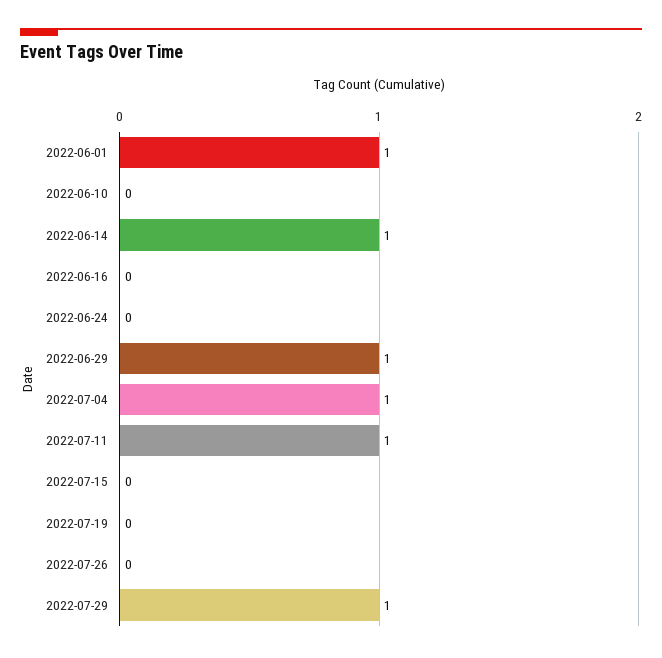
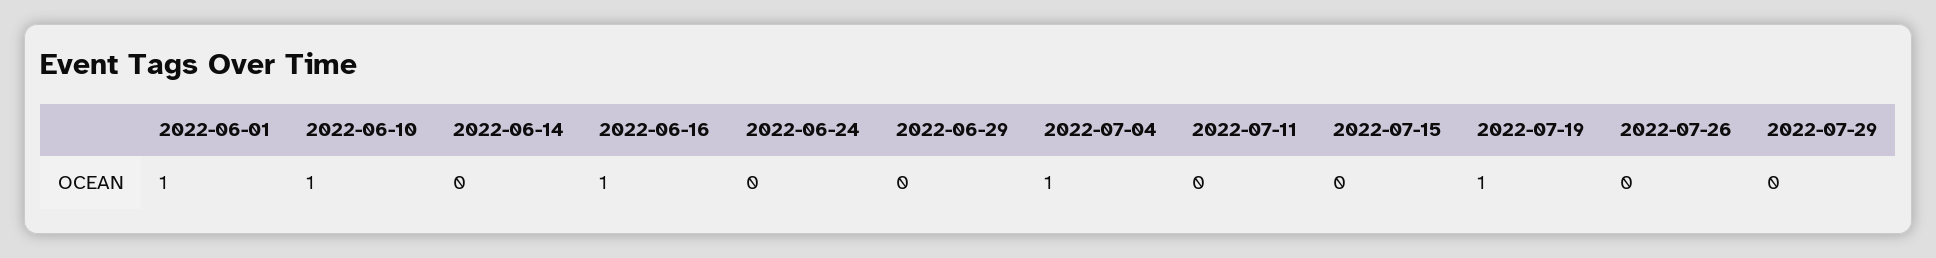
2022-06-10: 0 -> 1
2022-06-14: 1 -> 0
2022-06-16: 0 -> 1
2022-06-29: 1 -> 0
2022-07-11: 1 -> 0
2022-07-19: 0 -> 1
2022-07-29: 1 -> 0

